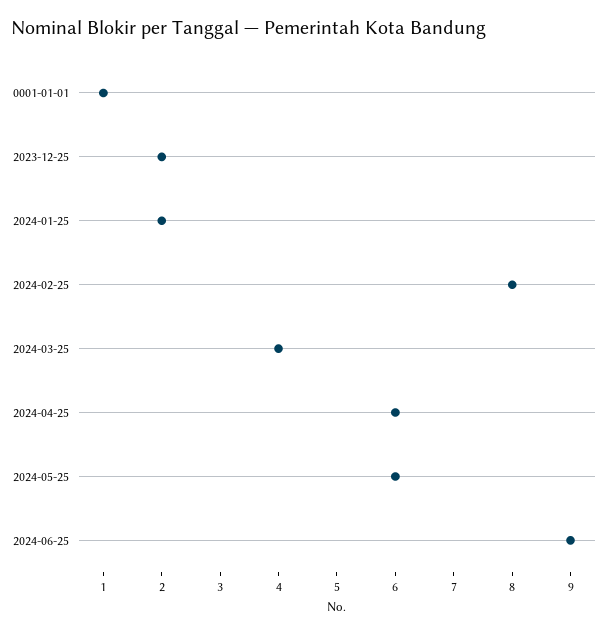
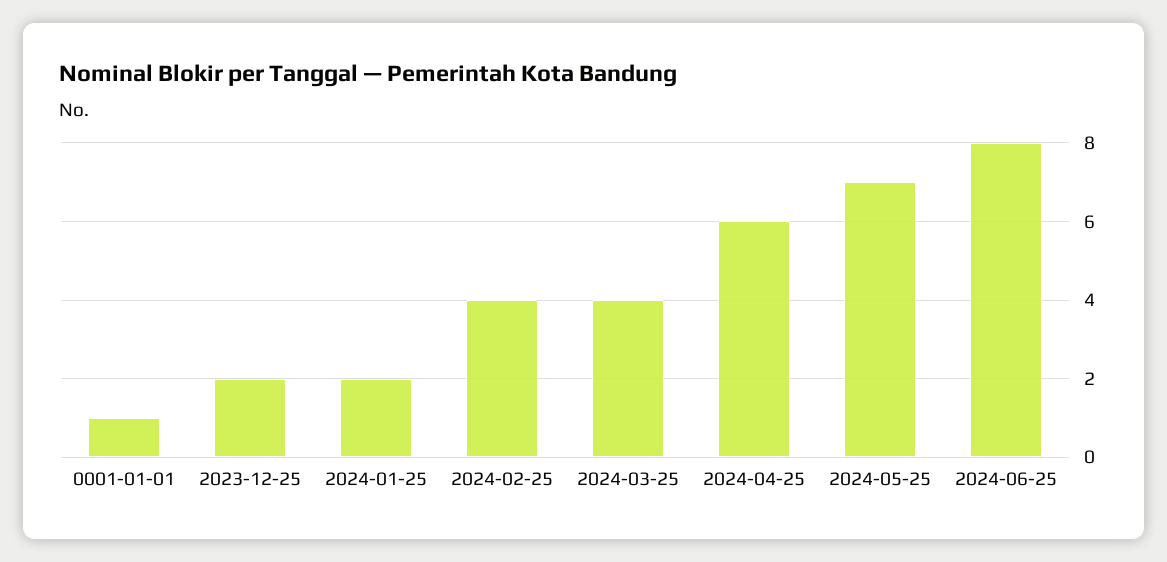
2024-02-25: 8 -> 4
2024-05-25: 6 -> 7
2024-06-25: 9 -> 8

